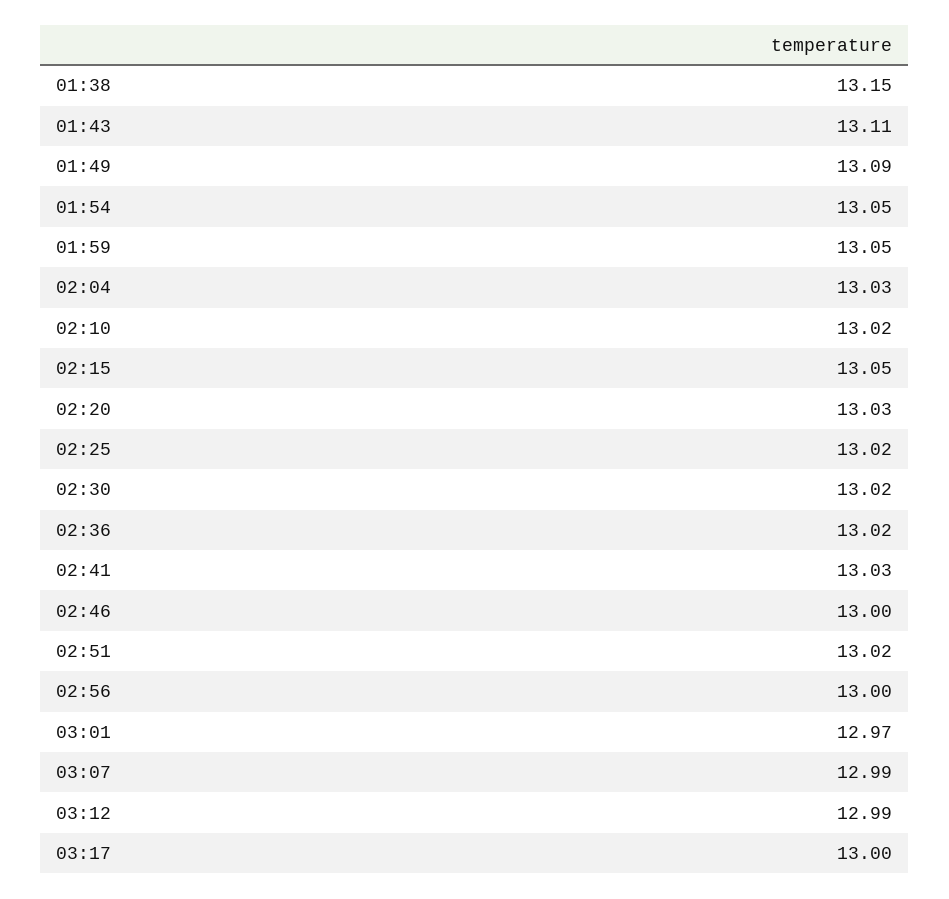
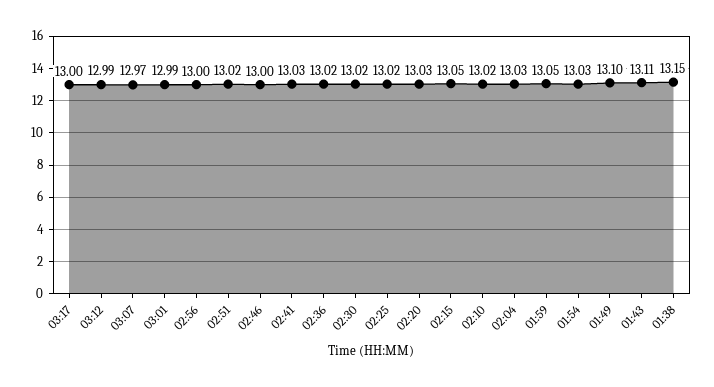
01:49: 13.09 -> 13.1
01:54: 13.05 -> 13.03
03:01: 12.97 -> 12.99
03:07: 12.99 -> 12.97

